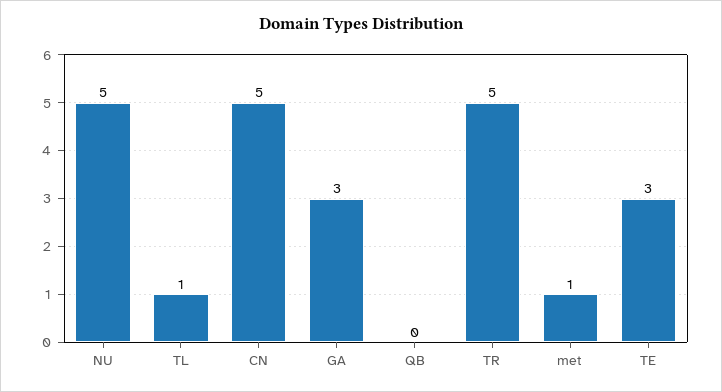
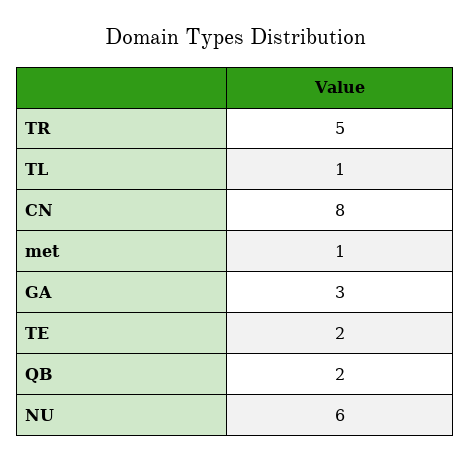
NU: 5 -> 6
CN: 5 -> 8
QB: 0 -> 2
TE: 3 -> 2

